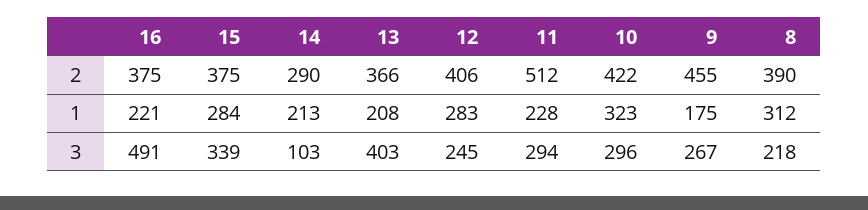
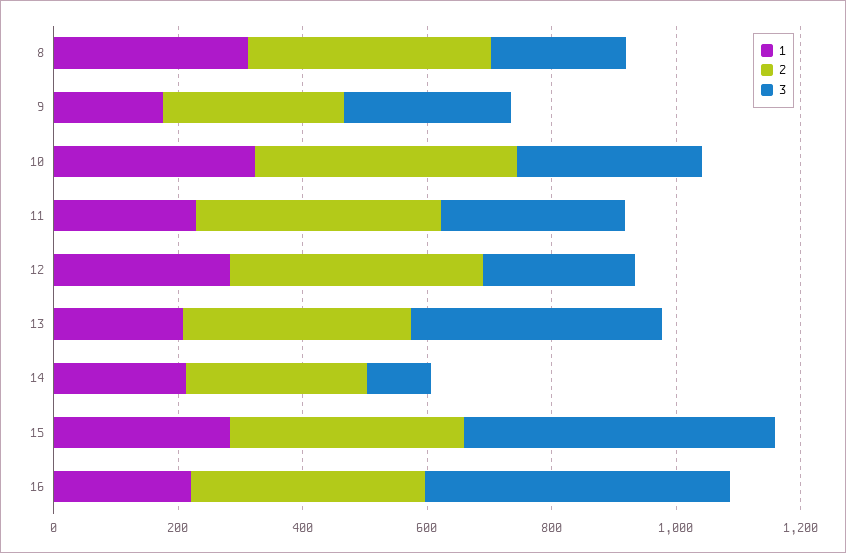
2, 11: 512 -> 400
2, 9: 455 -> 300
3, 15: 339 -> 500

